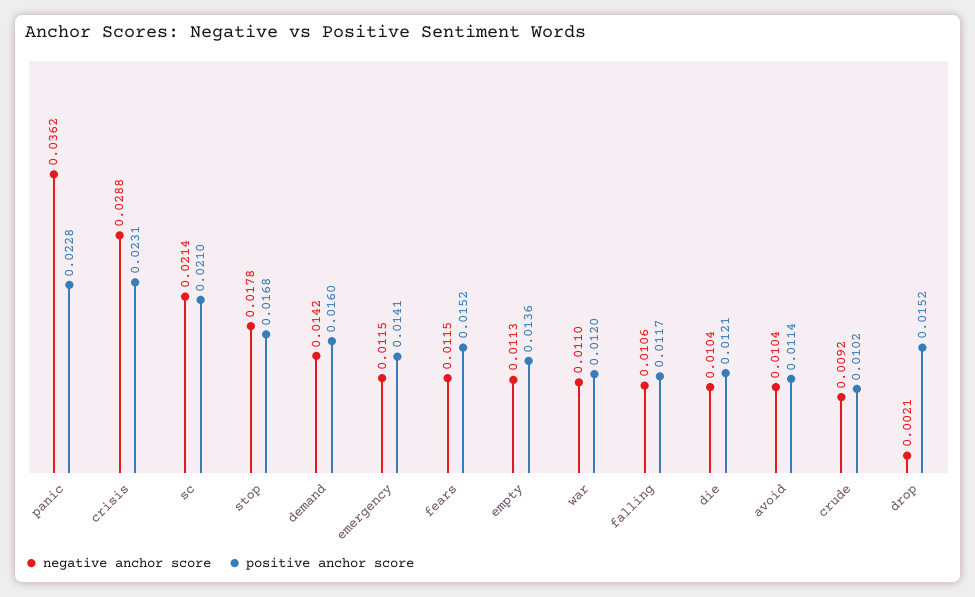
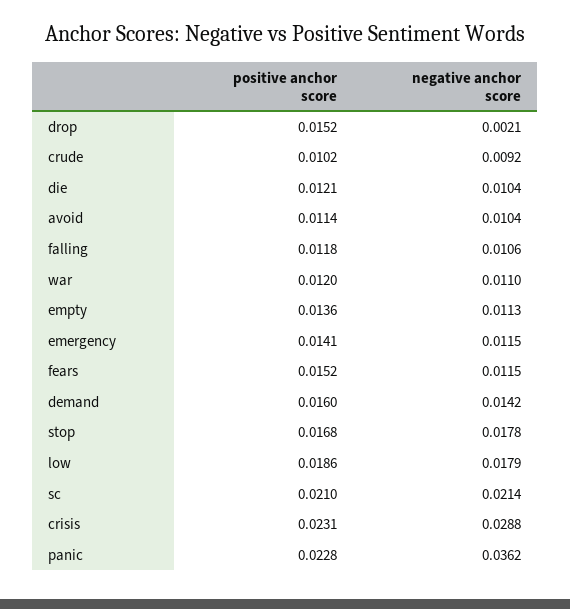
positive anchor score, falling: 0.0117 -> 0.0118
positive anchor score, low: none -> 0.0186
negative anchor score, low: none -> 0.0179

